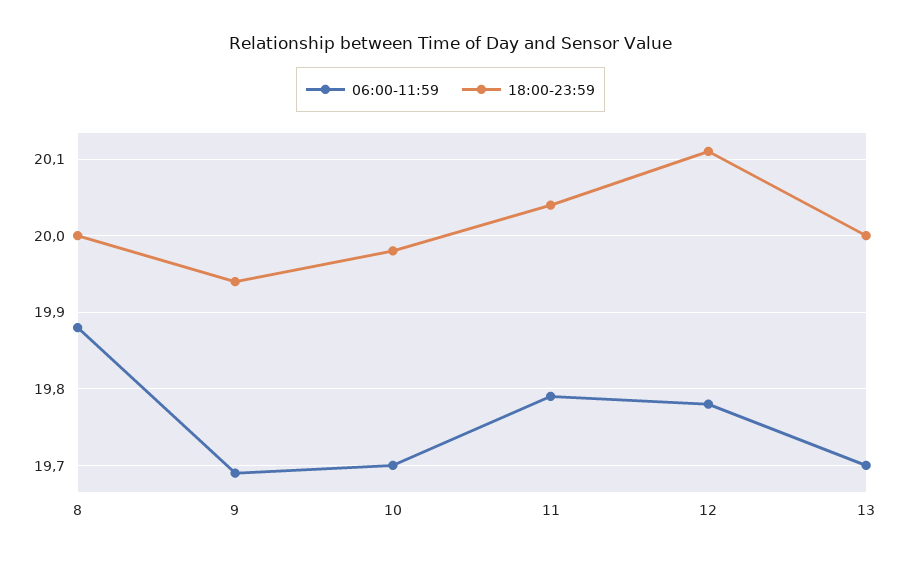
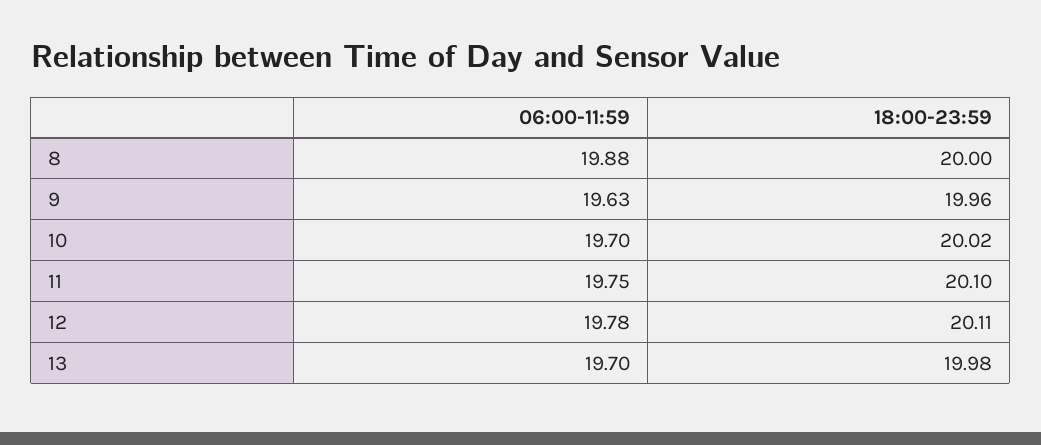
06:00-11:59, 9: 19.69 -> 19.63
18:00-23:59, 9: 19.94 -> 19.96
18:00-23:59, 10: 19.98 -> 20.02
06:00-11:59, 11: 19.79 -> 19.75
18:00-23:59, 11: 20.04 -> 20.1
18:00-23:59, 13: 20 -> 19.98

